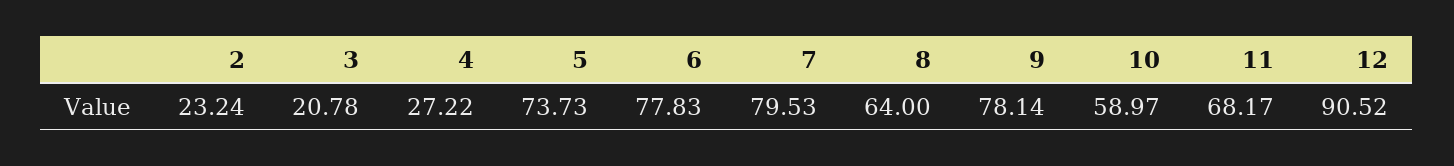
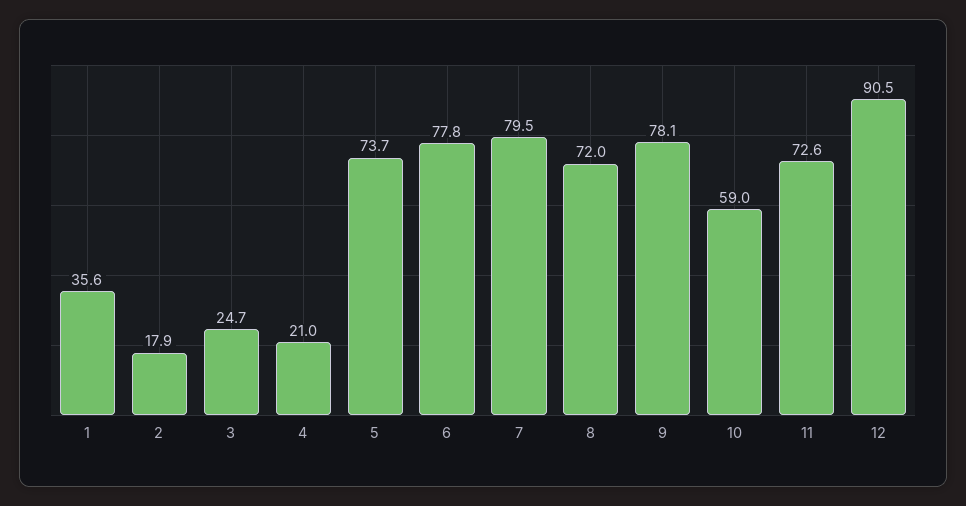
2: 23.24 -> 17.9
3: 20.78 -> 24.7
4: 27.22 -> 21
8: 64 -> 72
11: 68.17 -> 72.6
1: none -> 35.6

